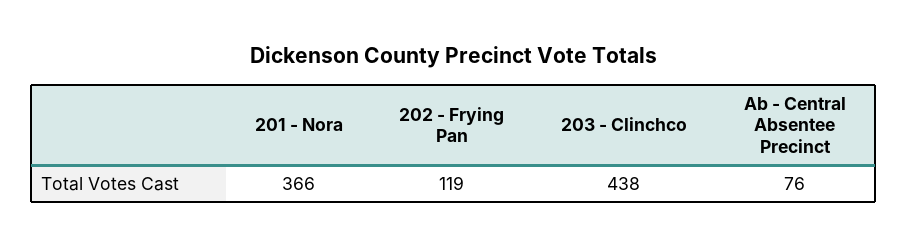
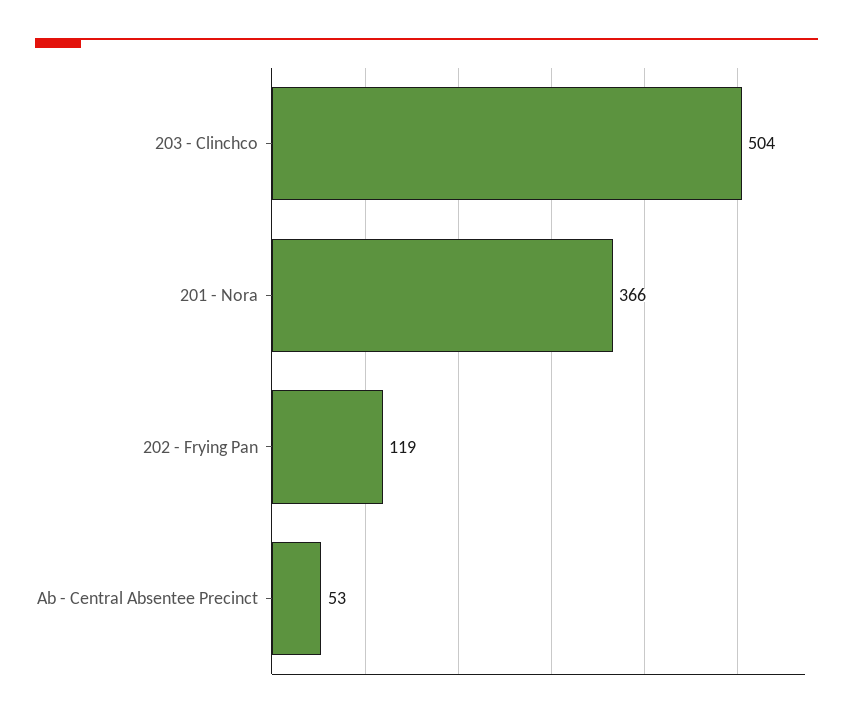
203 - Clinchco: 438 -> 504
Ab - Central Absentee Precinct: 76 -> 53

